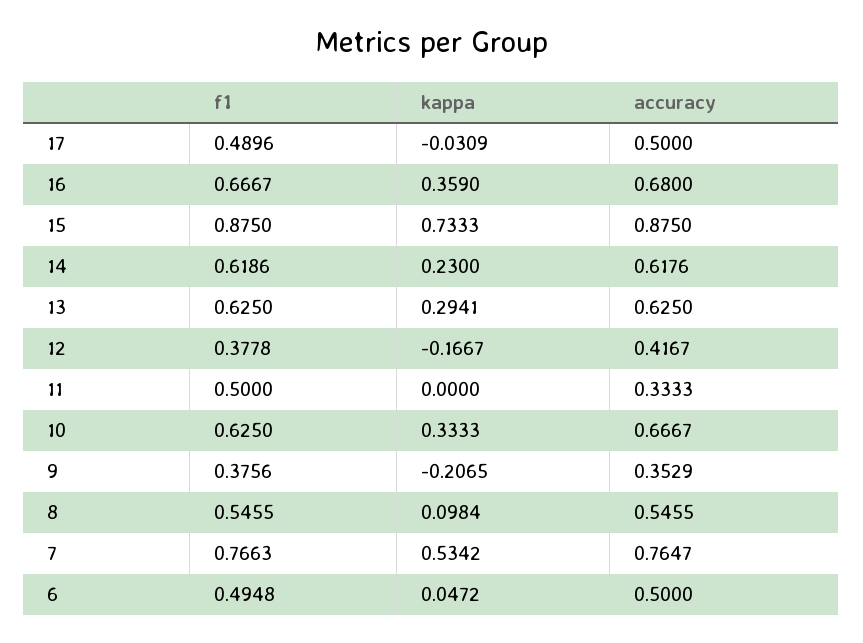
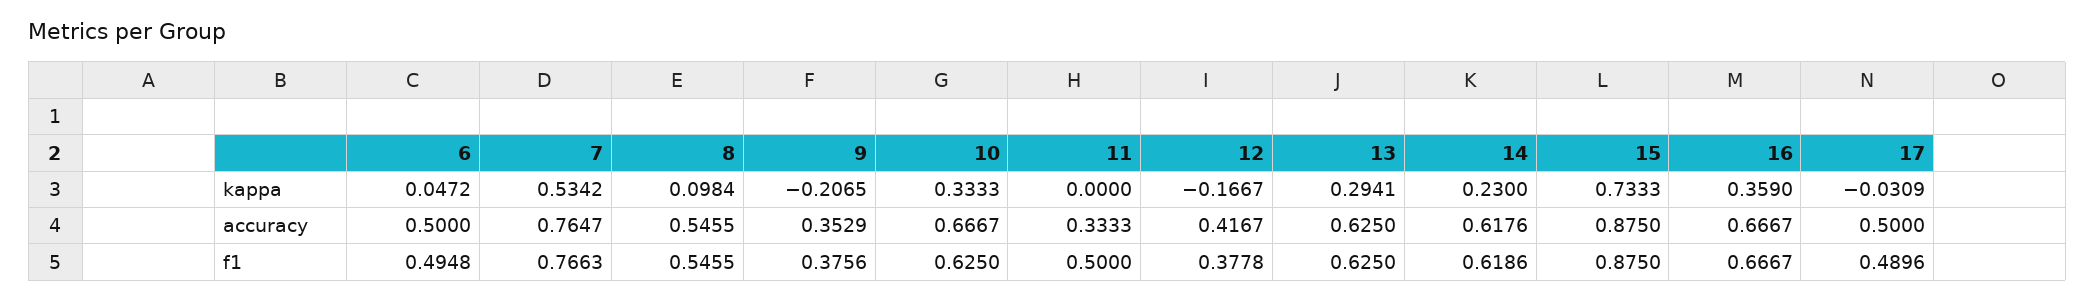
accuracy, 16: 0.68 -> 0.6667

